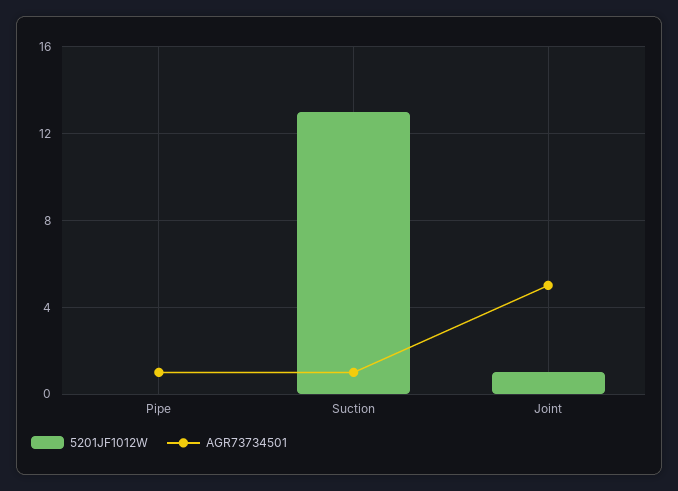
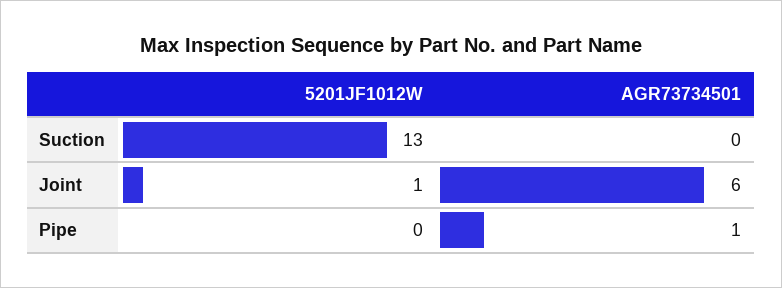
AGR73734501, Suction: 1 -> 0
AGR73734501, Joint: 5 -> 6

